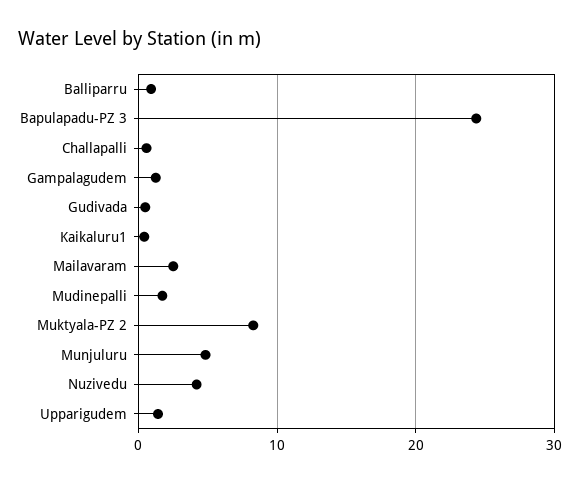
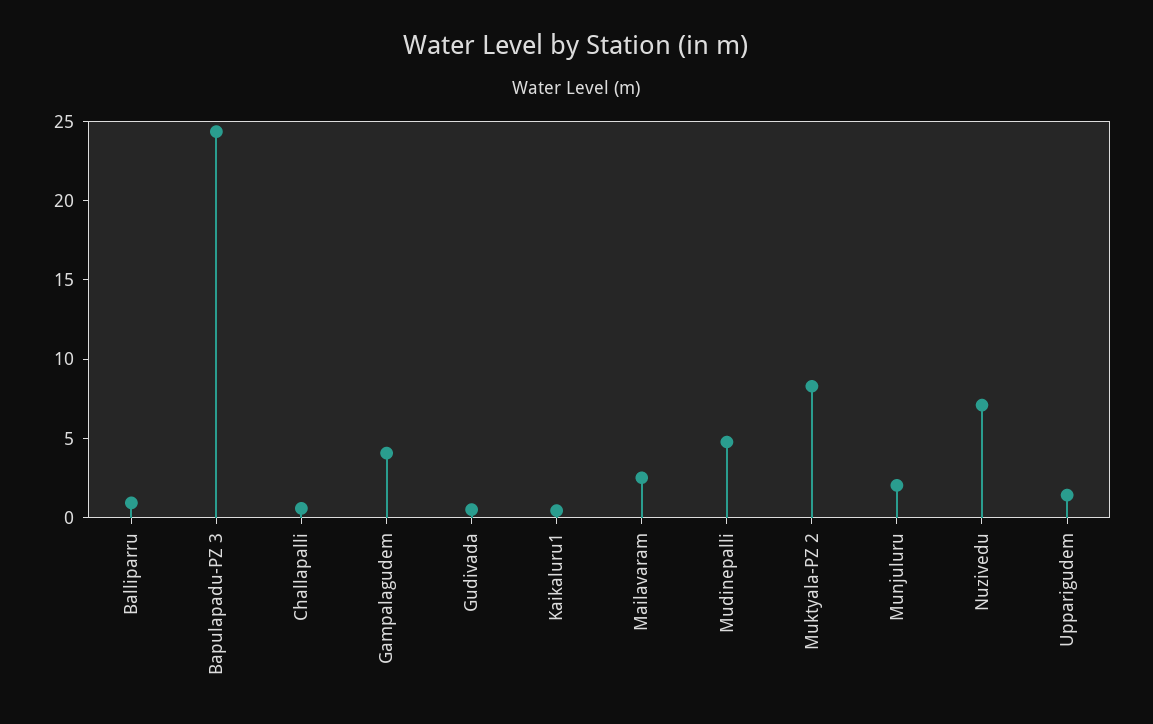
Gampalagudem: 1 -> 4
Mudinepalli: 2 -> 5
Munjuluru: 5 -> 2
Nuzivedu: 4 -> 7

